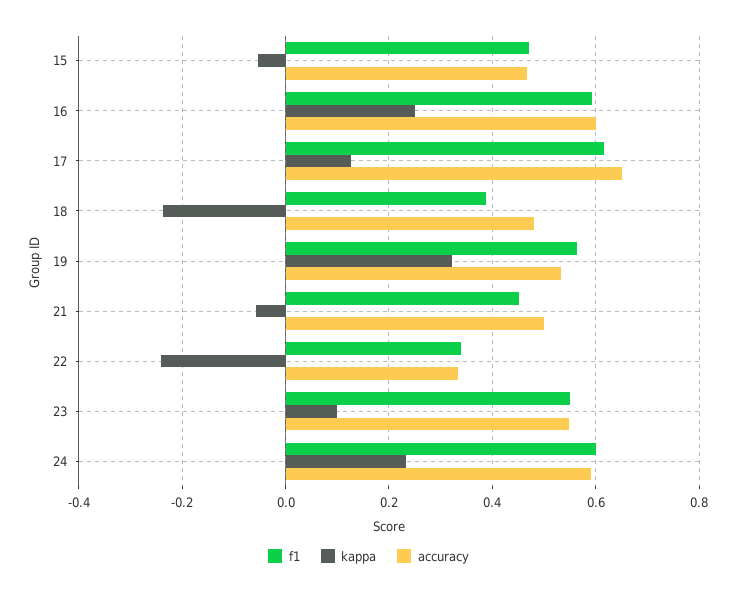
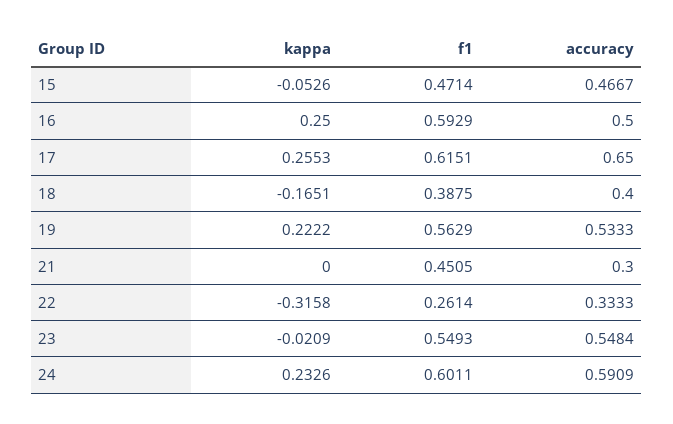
accuracy, 16: 0.6 -> 0.5
kappa, 17: 0.12 -> 0.2553
kappa, 18: -0.24 -> -0.1651
accuracy, 18: 0.48 -> 0.4
kappa, 19: 0.32 -> 0.2222
kappa, 21: -0.06 -> 0
accuracy, 21: 0.5 -> 0.3
f1, 22: 0.34 -> 0.2614
kappa, 22: -0.24 -> -0.3158
kappa, 23: 0.1 -> -0.0209

